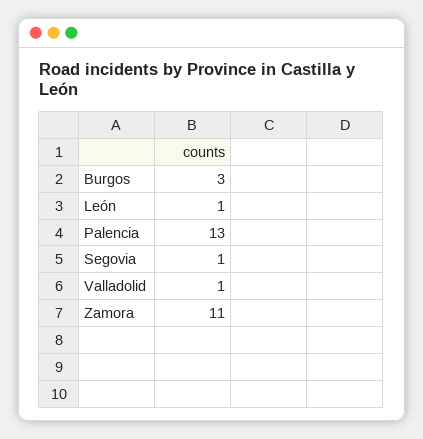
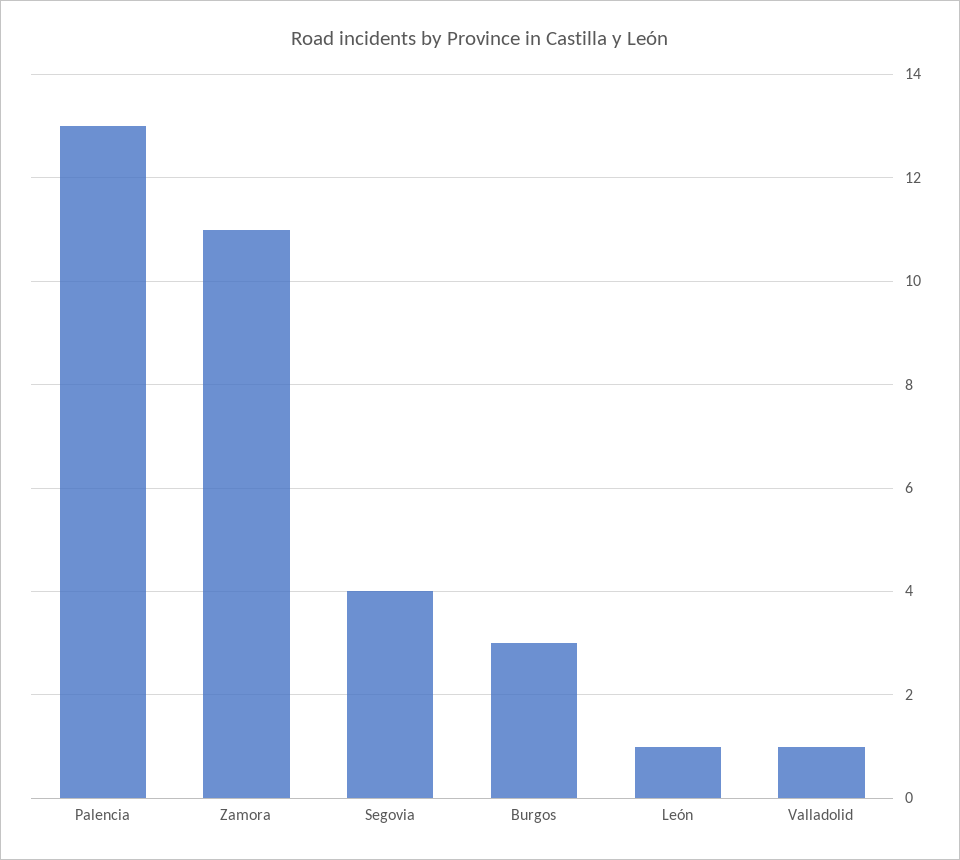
Segovia: 1 -> 4

